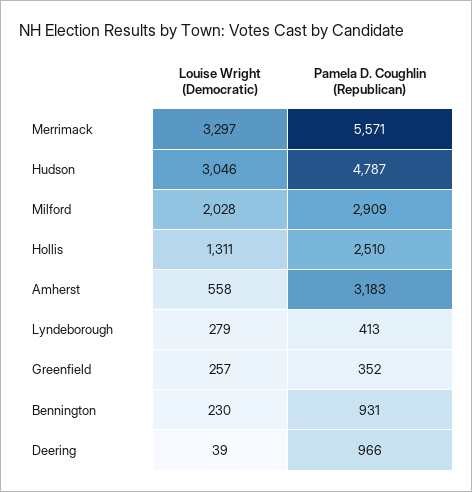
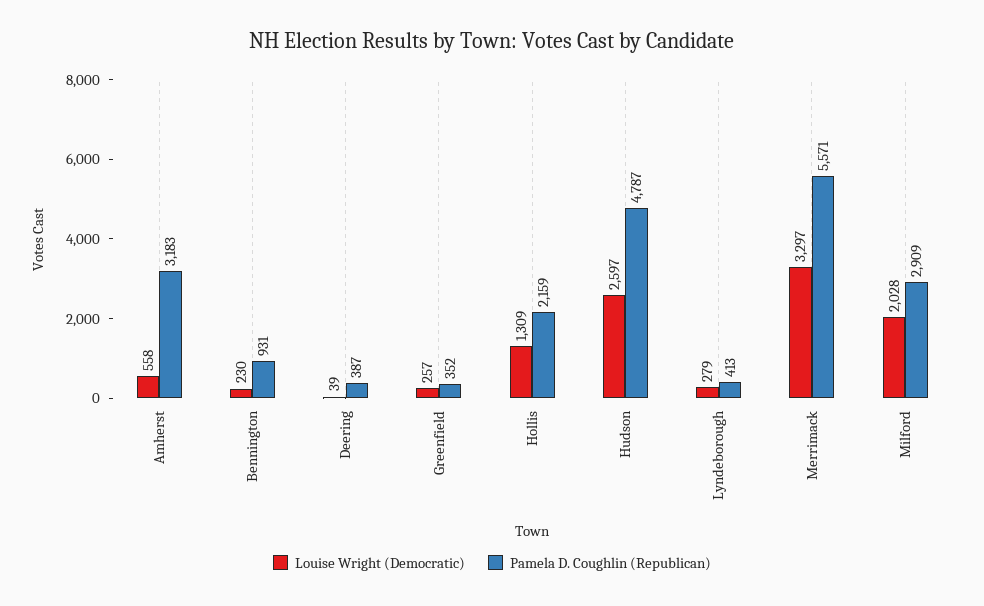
Louise Wright (Democratic), Hudson: 3046 -> 2597
Louise Wright (Democratic), Hollis: 1311 -> 1309
Pamela D. Coughlin (Republican), Hollis: 2510 -> 2159
Pamela D. Coughlin (Republican), Deering: 966 -> 387

